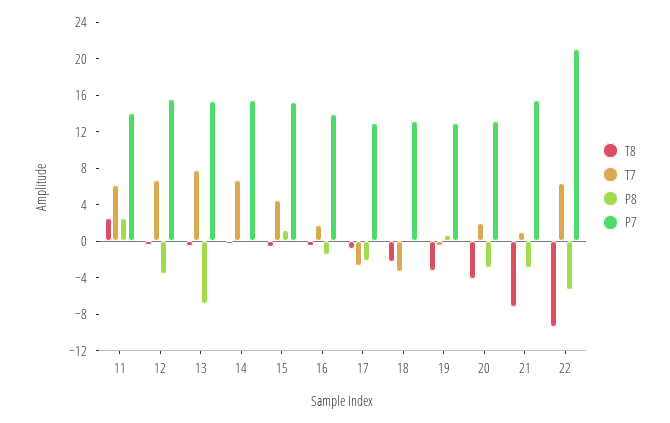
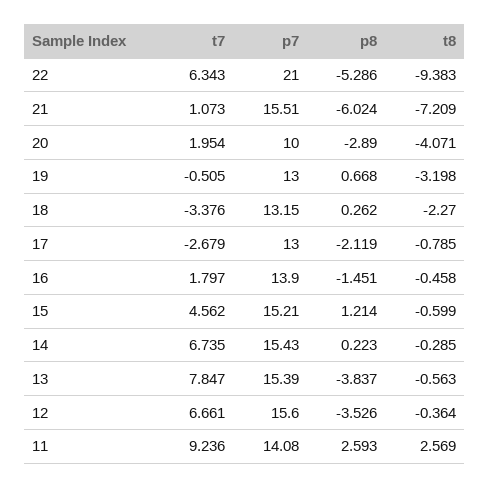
T7, 11: 6 -> 9.236
P8, 13: -7 -> -3.837
P7, 20: 13 -> 10
P8, 21: -3 -> -6.024

